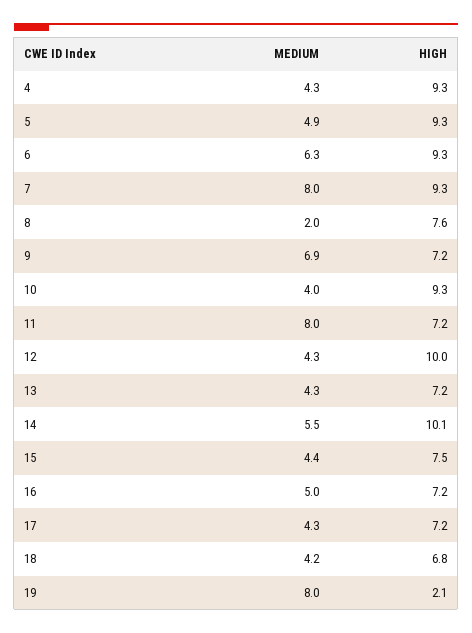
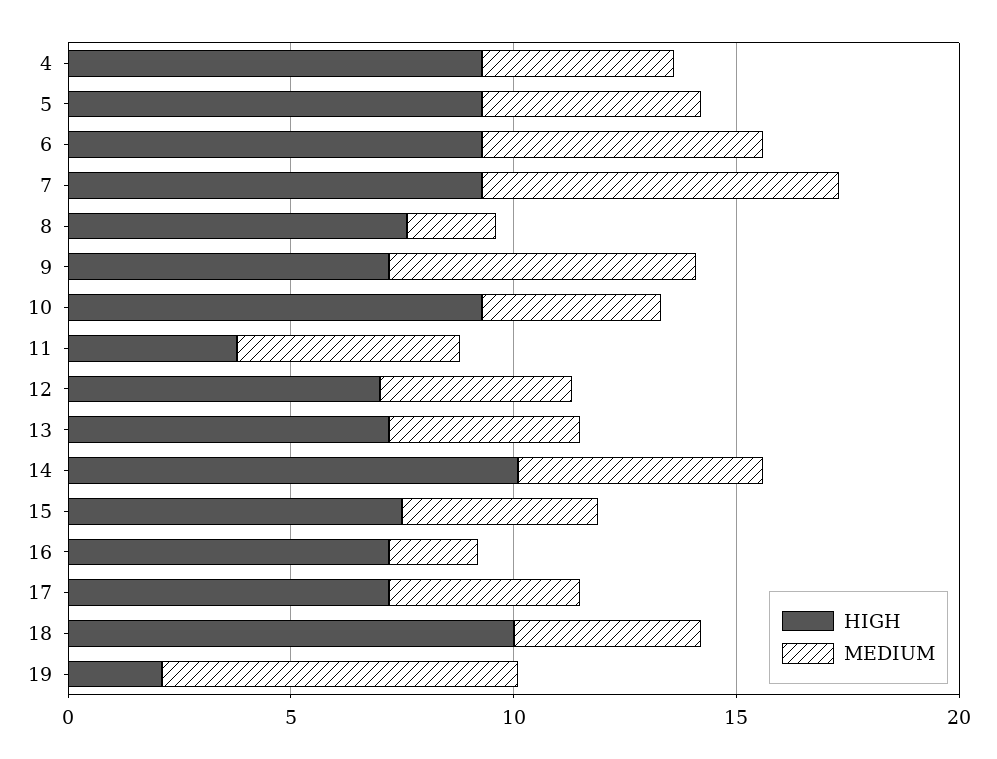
MEDIUM, 11: 8 -> 5
HIGH, 11: 7.2 -> 4
HIGH, 12: 10 -> 7
MEDIUM, 16: 5 -> 2
HIGH, 18: 6.8 -> 10

